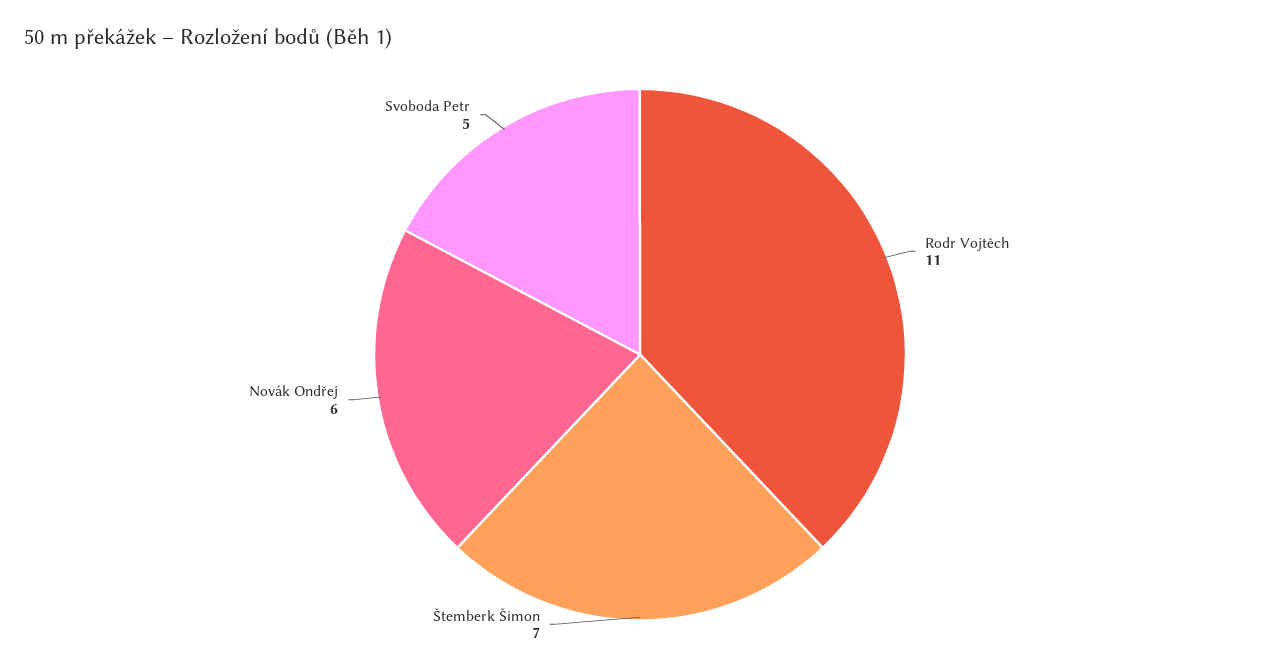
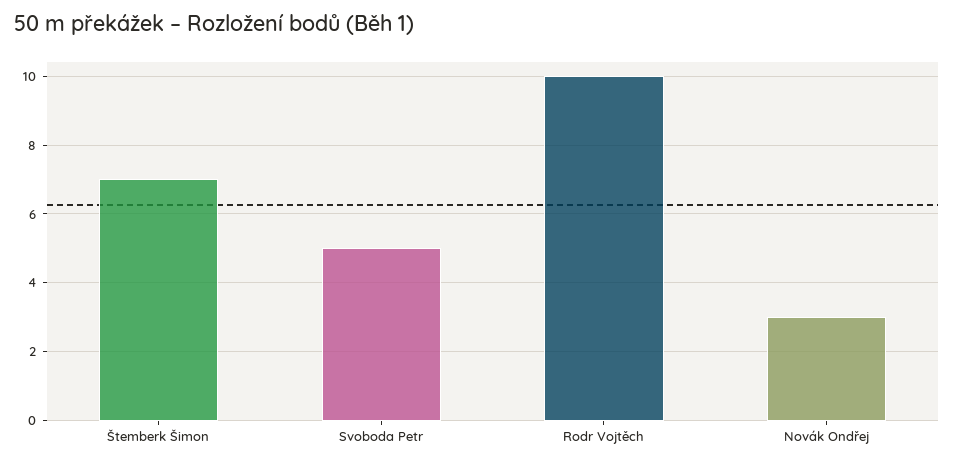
Rodr Vojtěch: 11 -> 10
Novák Ondřej: 6 -> 3

